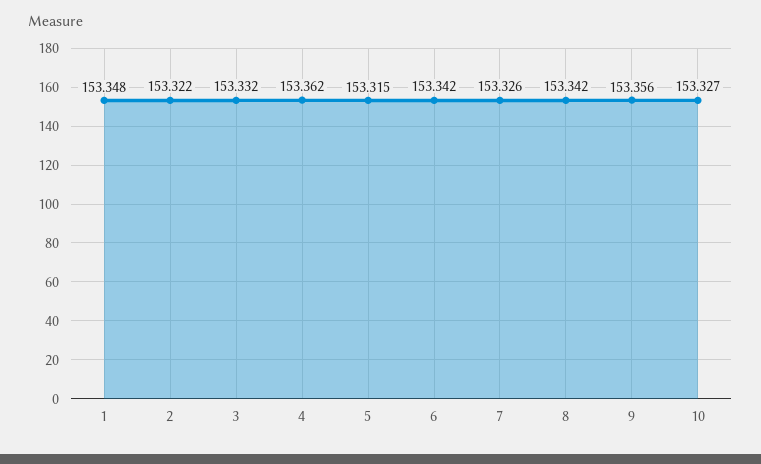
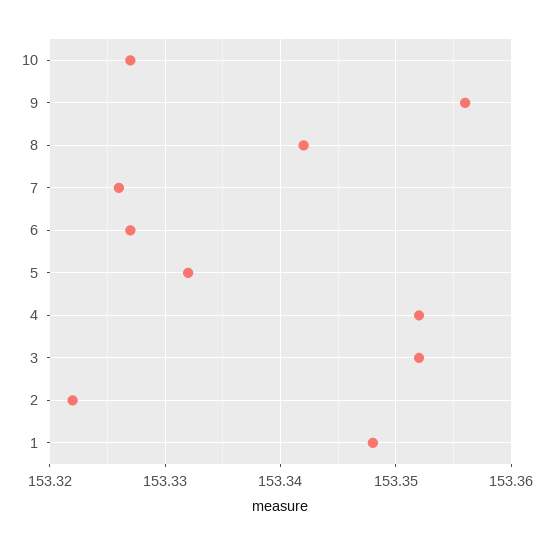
3: 153.332 -> 153.352
4: 153.362 -> 153.352
5: 153.315 -> 153.332
6: 153.342 -> 153.327

